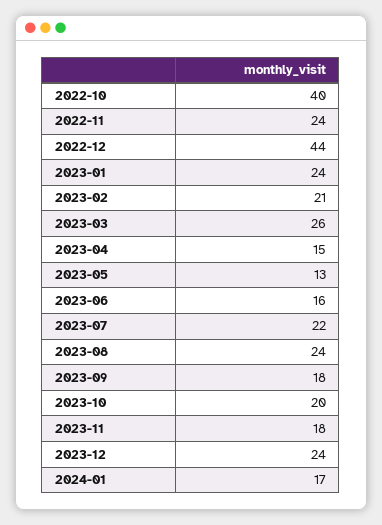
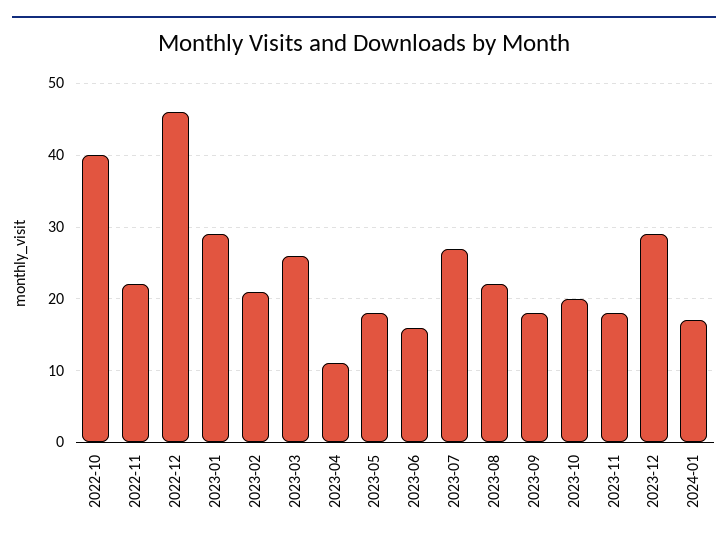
2022-11: 24 -> 22
2022-12: 44 -> 46
2023-01: 24 -> 29
2023-04: 15 -> 11
2023-05: 13 -> 18
2023-07: 22 -> 27
2023-08: 24 -> 22
2023-12: 24 -> 29

